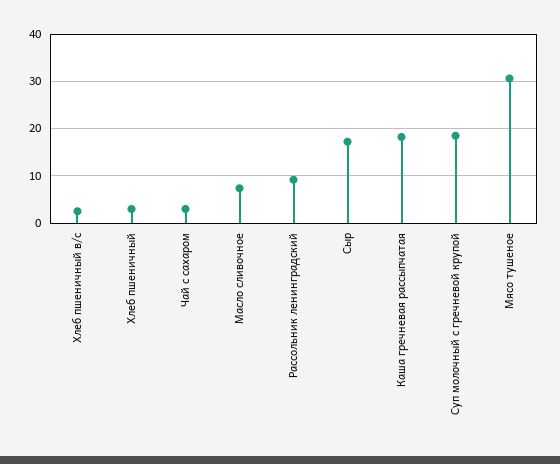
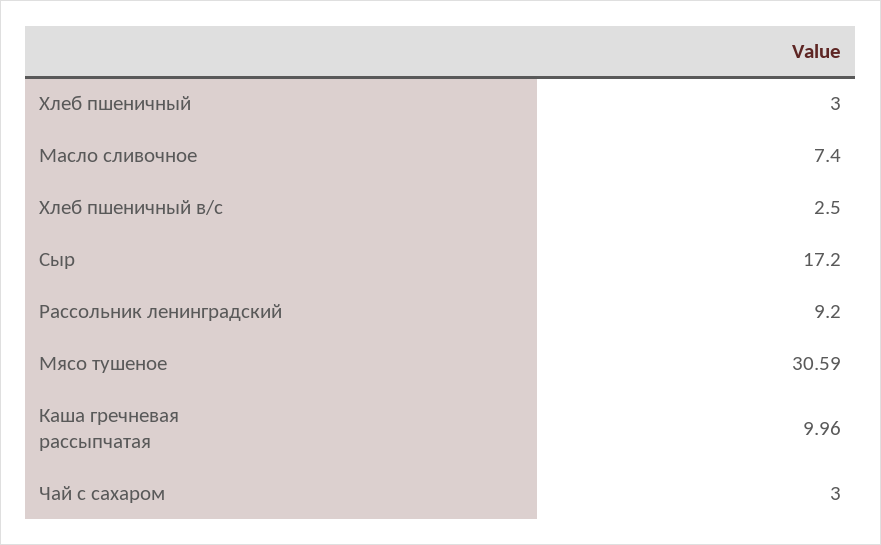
Каша гречневая рассыпчатая: 18 -> 9.96
Суп молочный с гречневой крупой: 18 -> none

